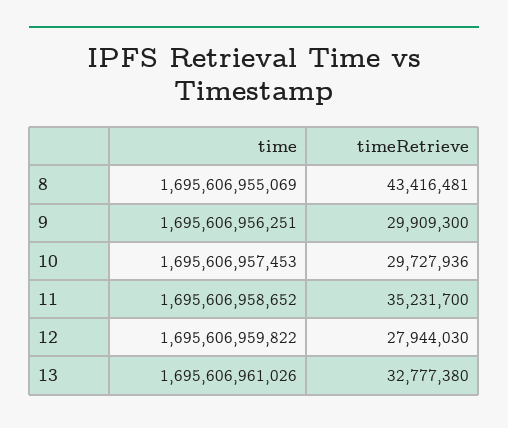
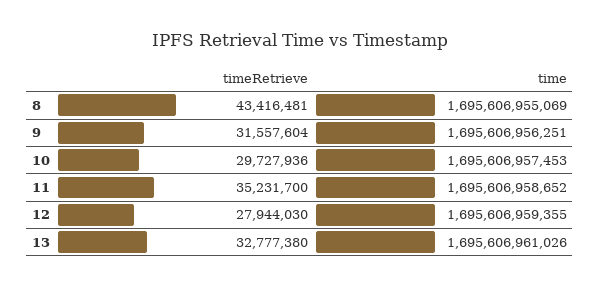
timeRetrieve, 9: 29909300 -> 31557604
time, 12: 1695606959822 -> 1695606959355

